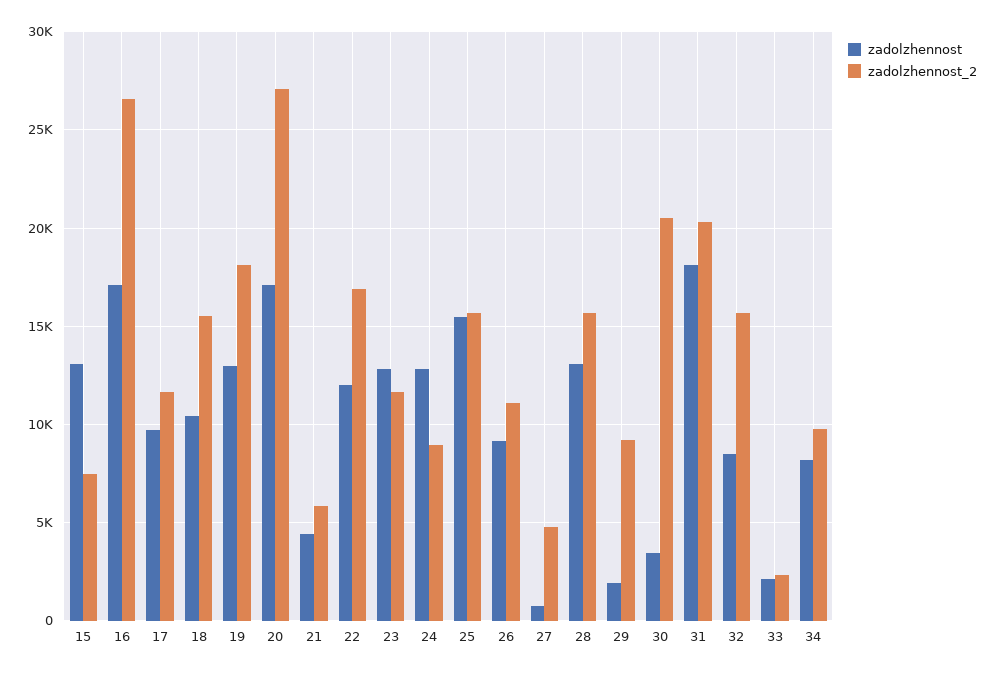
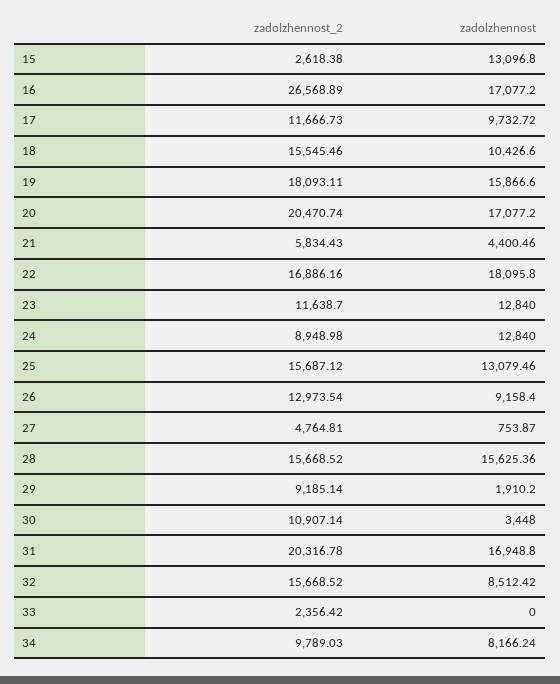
zadolzhennost_2, 15: 7500 -> 2618.38
zadolzhennost, 19: 13000 -> 15866.6
zadolzhennost_2, 20: 27000 -> 20470.74
zadolzhennost, 22: 12000 -> 18095.8
zadolzhennost, 25: 15500 -> 13079.46
zadolzhennost_2, 26: 11000 -> 12973.54
zadolzhennost, 28: 13000 -> 15625.36
zadolzhennost_2, 30: 20500 -> 10907.14
zadolzhennost, 31: 18000 -> 16948.8
zadolzhennost, 33: 2000 -> 0

